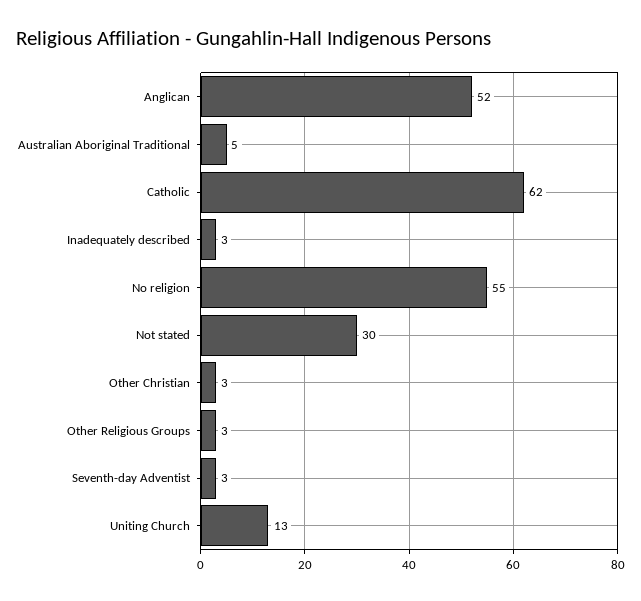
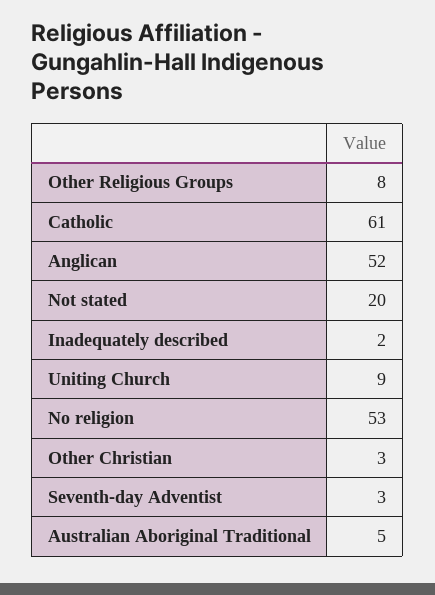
Catholic: 62 -> 61
Inadequately described: 3 -> 2
No religion: 55 -> 53
Not stated: 30 -> 20
Other Religious Groups: 3 -> 8
Uniting Church: 13 -> 9

